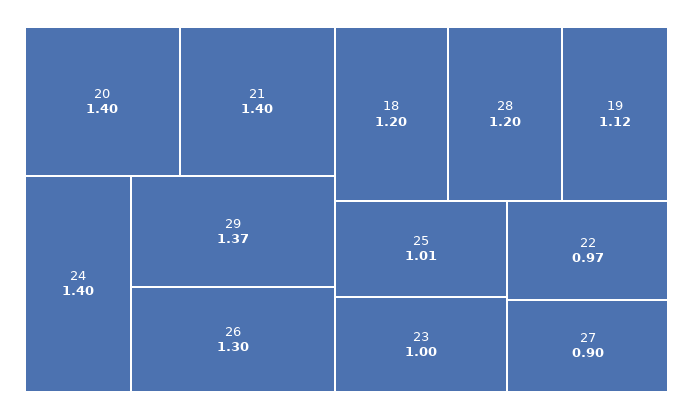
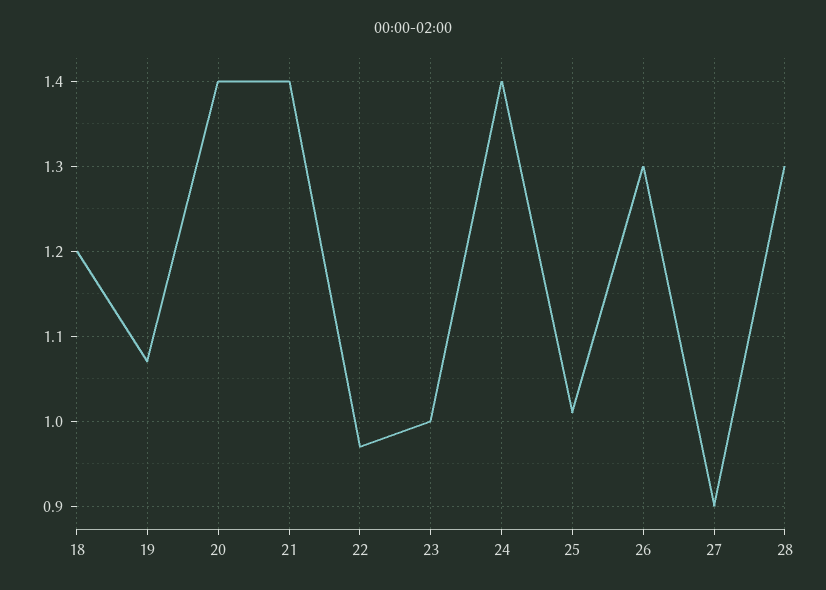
29: 1.37 -> none
28: 1.2 -> 1.3
19: 1.12 -> 1.07

